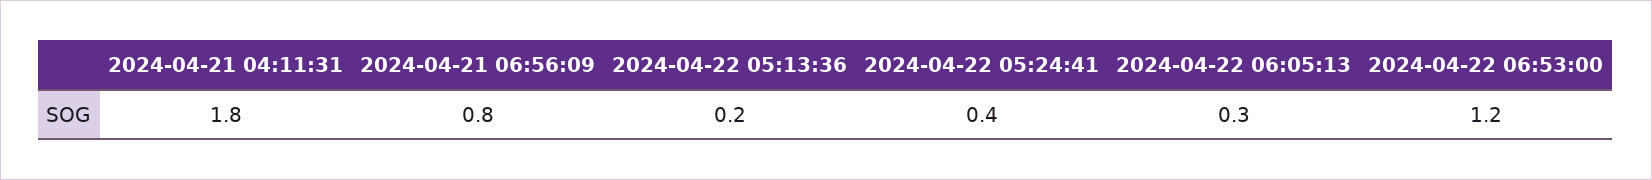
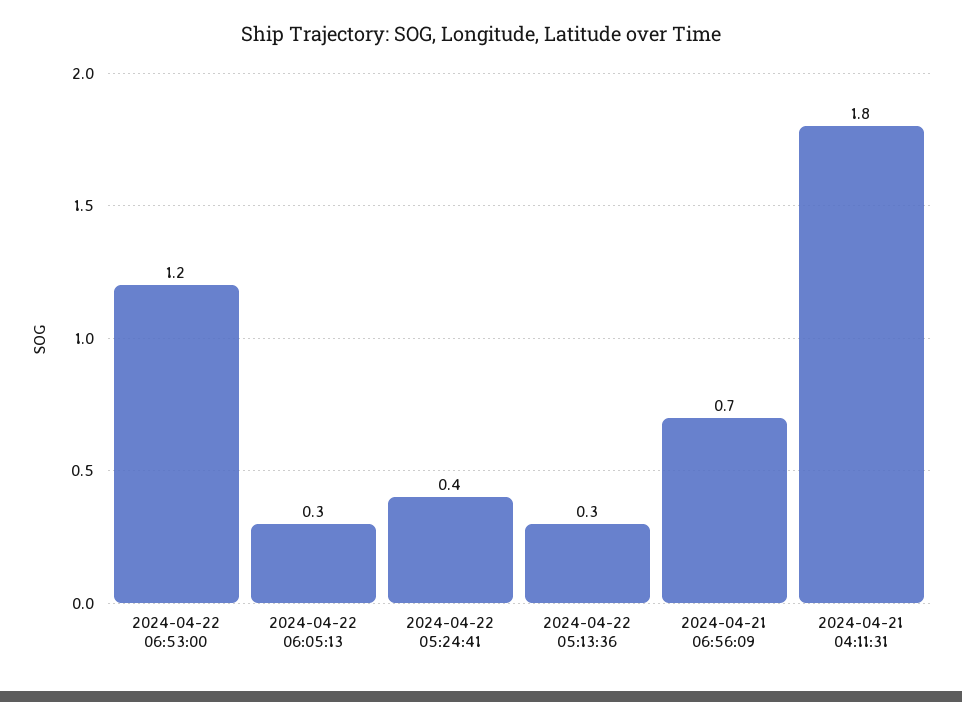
2024-04-21 06:56:09: 0.8 -> 0.7
2024-04-22 05:13:36: 0.2 -> 0.3

